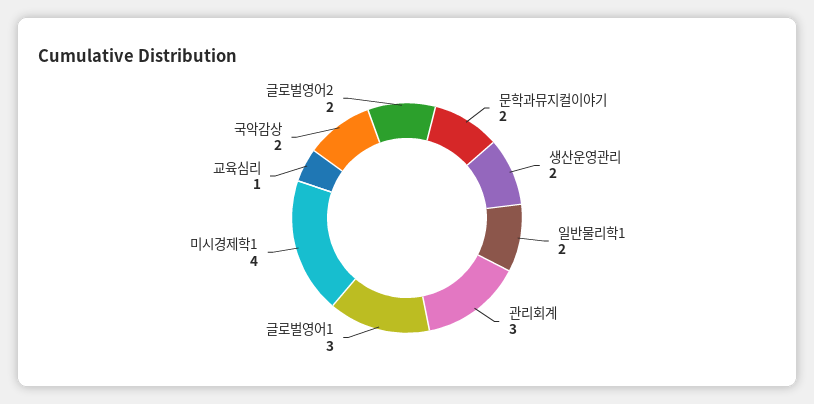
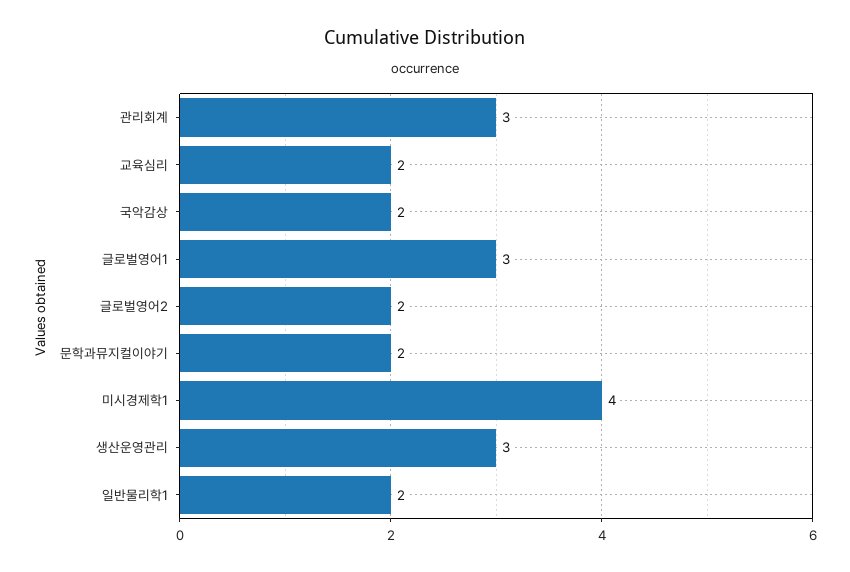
생산운영관리: 2 -> 3
교육심리: 1 -> 2

